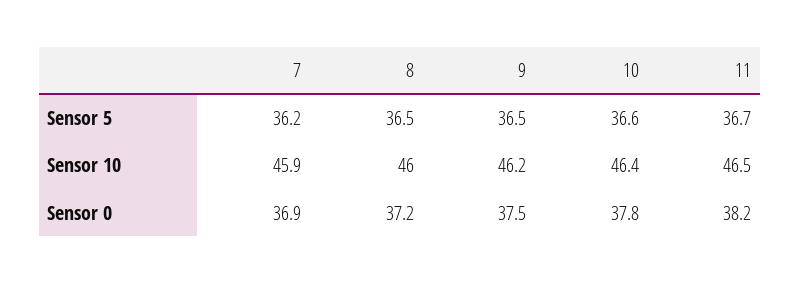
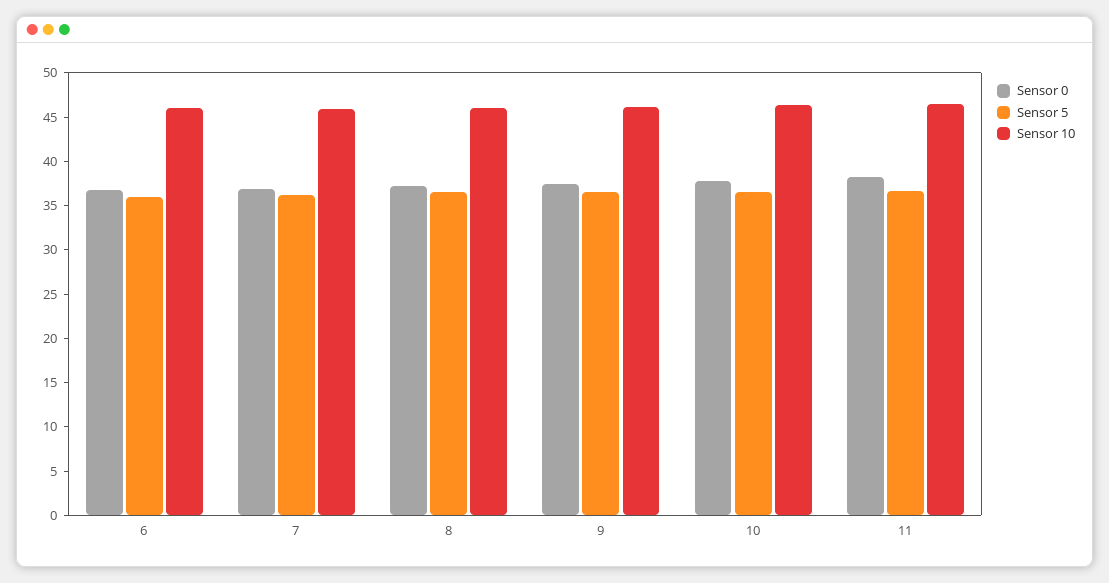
Sensor 0, 6: none -> 37
Sensor 5, 6: none -> 36
Sensor 10, 6: none -> 46

